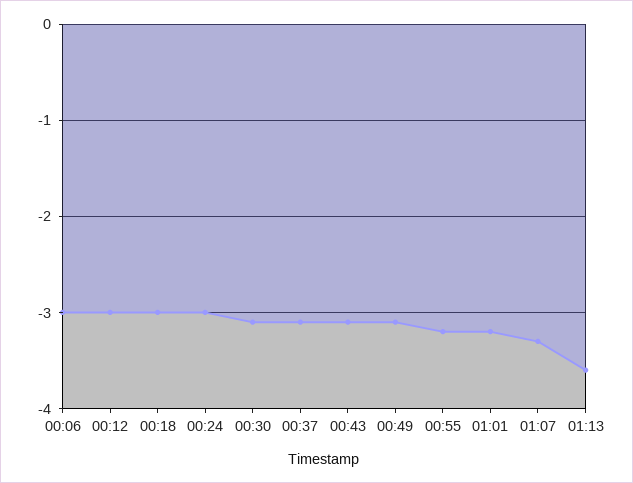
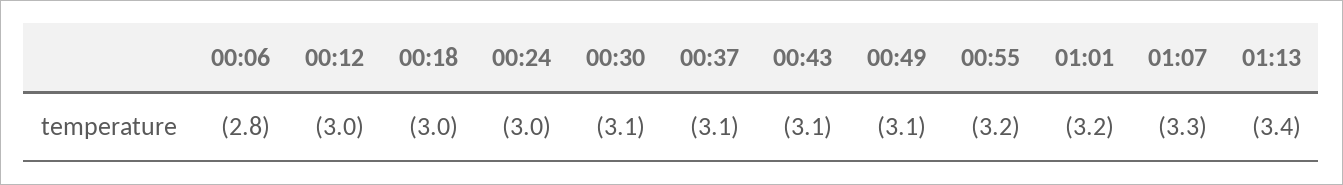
00:06: -3 -> -2.8
01:13: -3.6 -> -3.4

